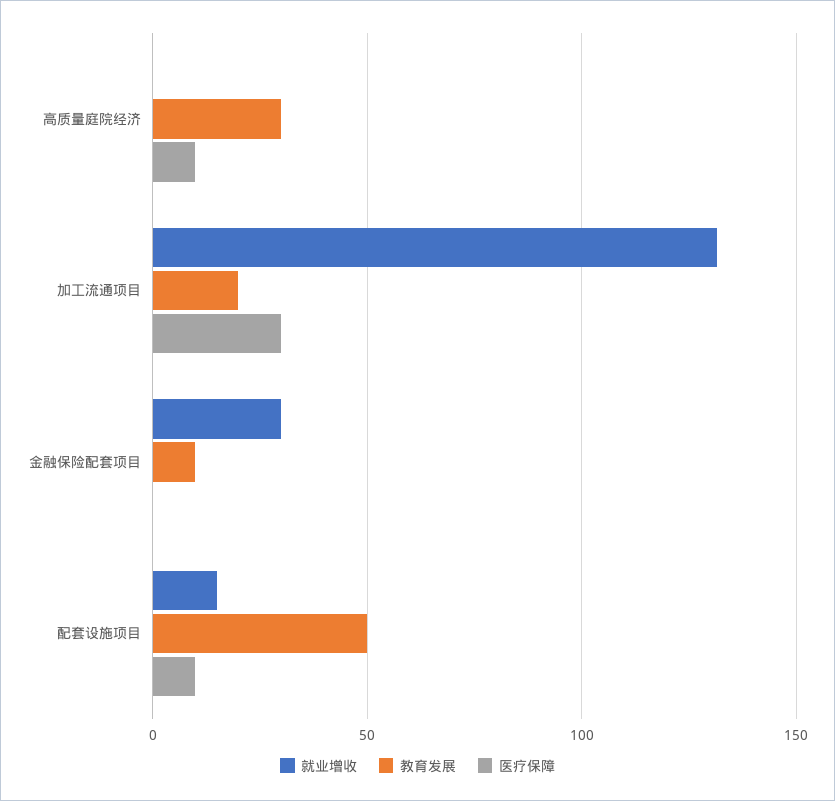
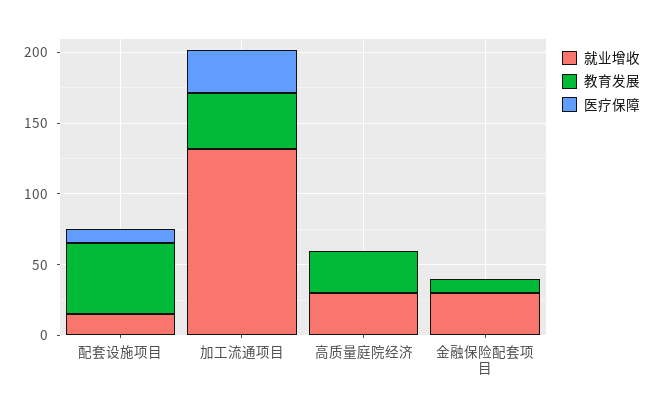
就业增收, 高质量庭院经济: 0 -> 30
医疗保障, 高质量庭院经济: 10 -> 0
教育发展, 加工流通项目: 20 -> 40

